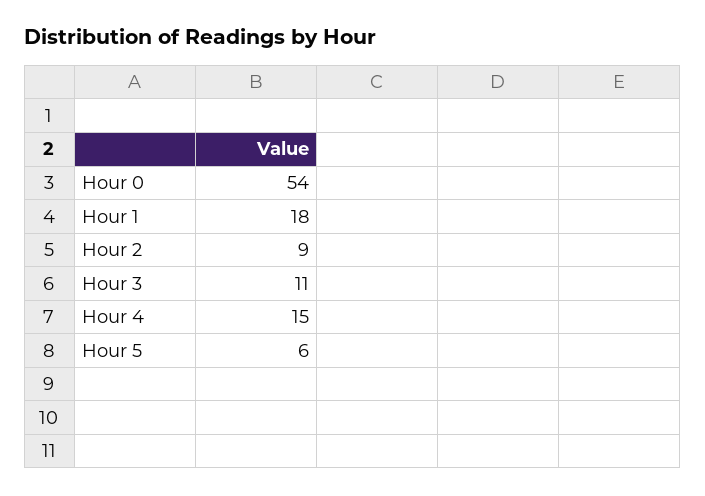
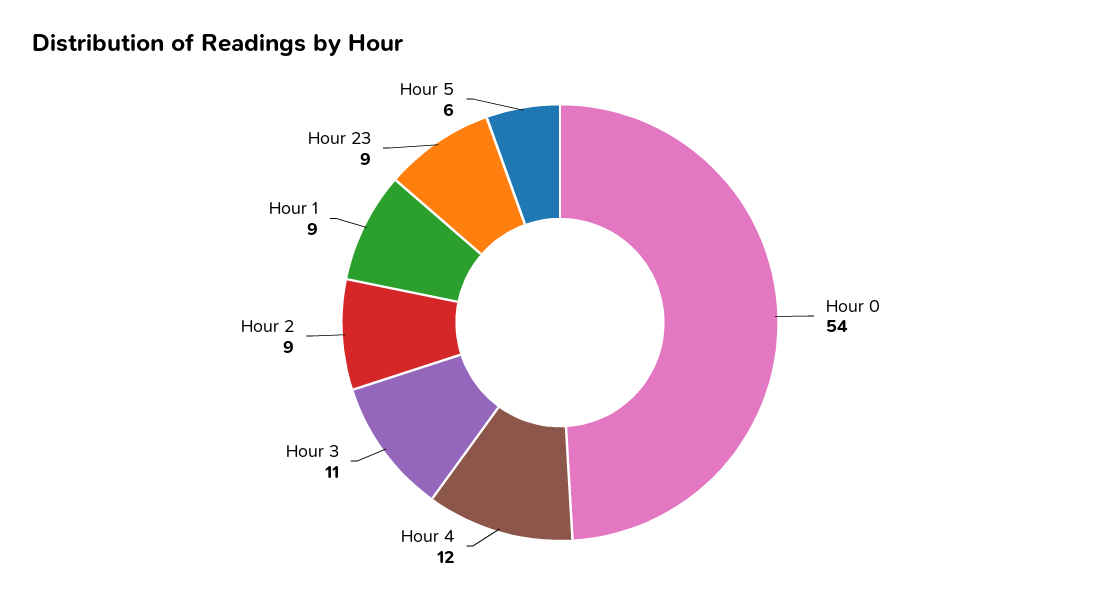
Hour 1: 18 -> 9
Hour 4: 15 -> 12
Hour 23: none -> 9

